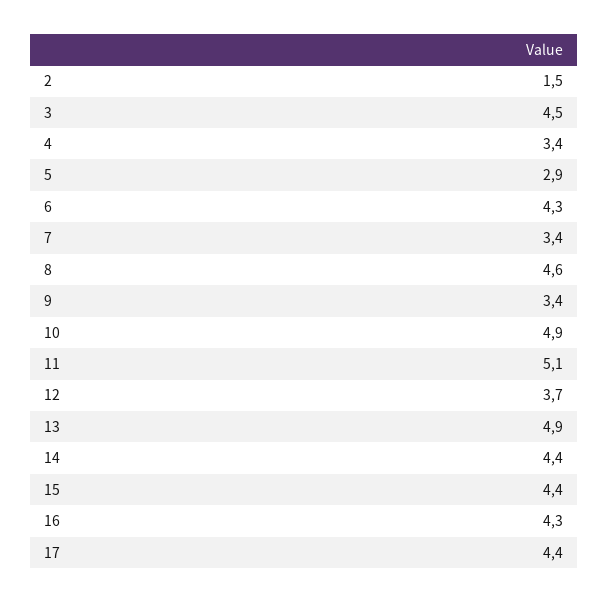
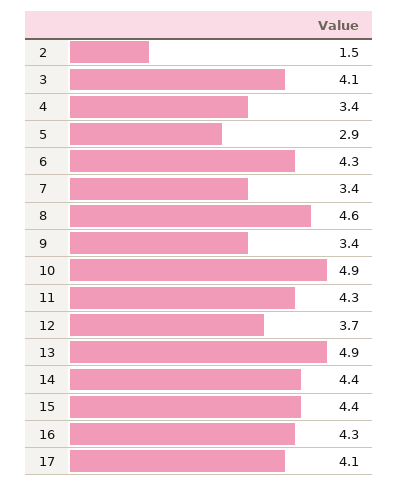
3: 4.5 -> 4.1
11: 5.1 -> 4.3
17: 4.4 -> 4.1

